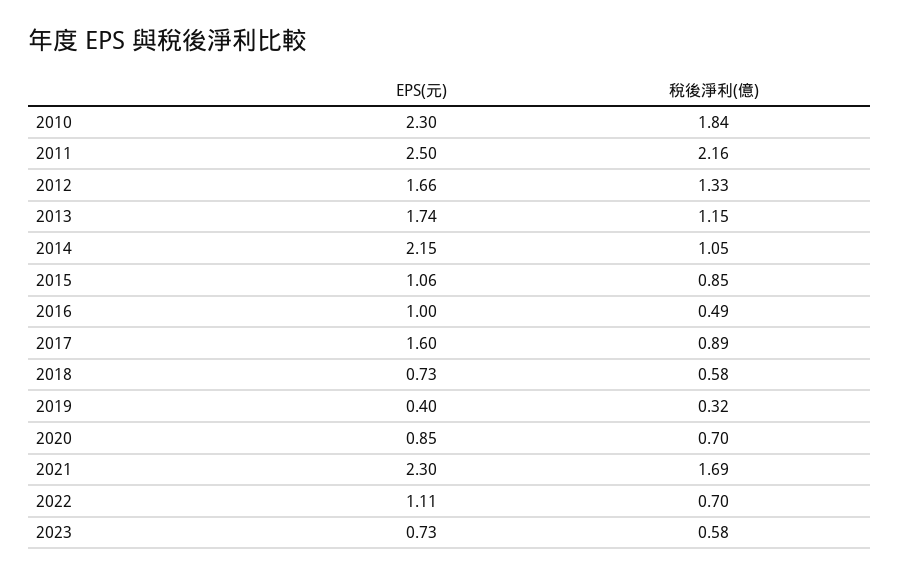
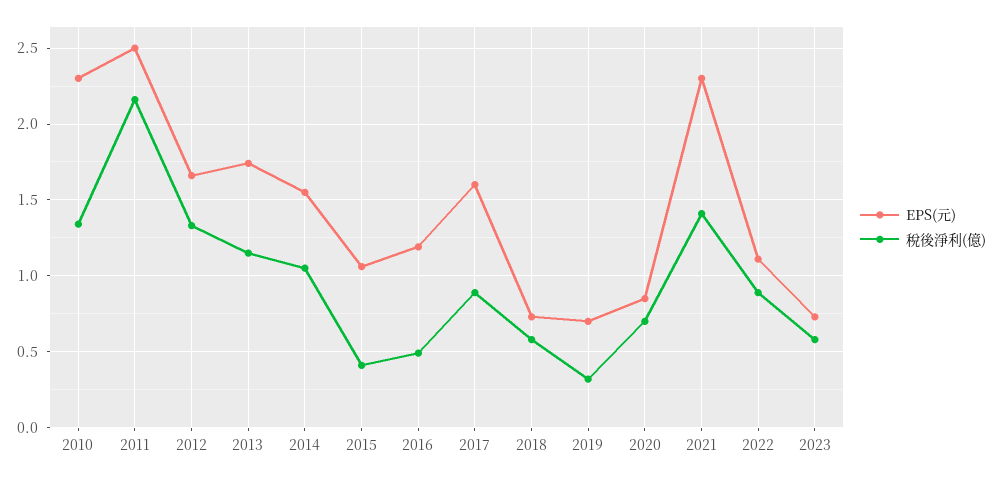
稅後淨利(億), 2010: 1.84 -> 1.35
EPS(元), 2014: 2.15 -> 1.55
稅後淨利(億), 2015: 0.85 -> 0.4
EPS(元), 2016: 1 -> 1.2
EPS(元), 2019: 0.4 -> 0.7
稅後淨利(億), 2021: 1.69 -> 1.4
稅後淨利(億), 2022: 0.7 -> 0.9

